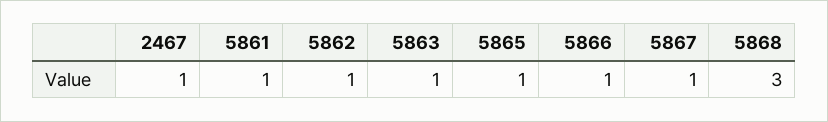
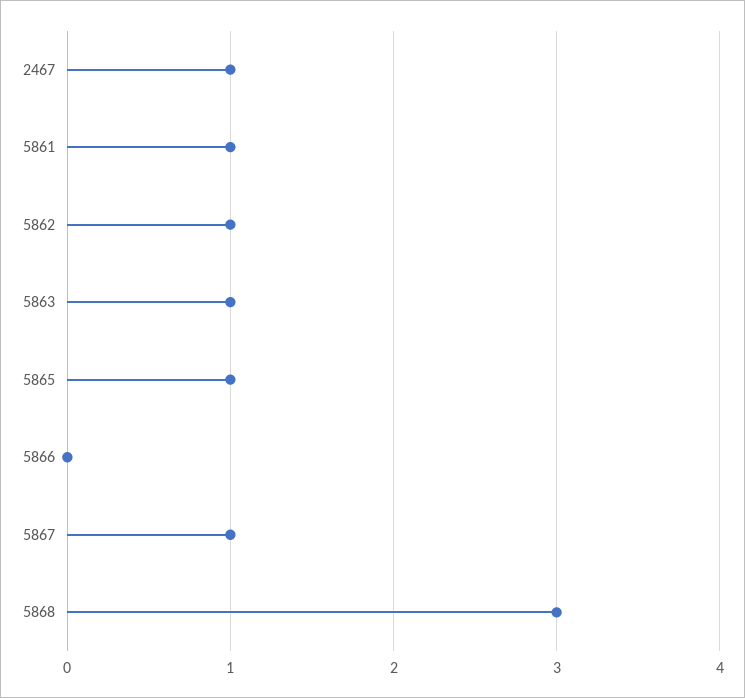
5866: 1 -> 0

